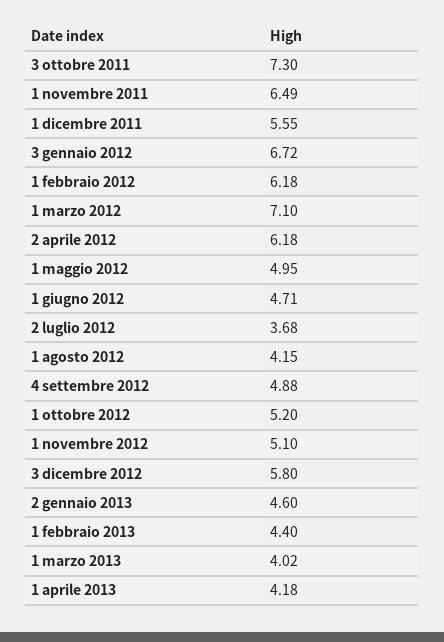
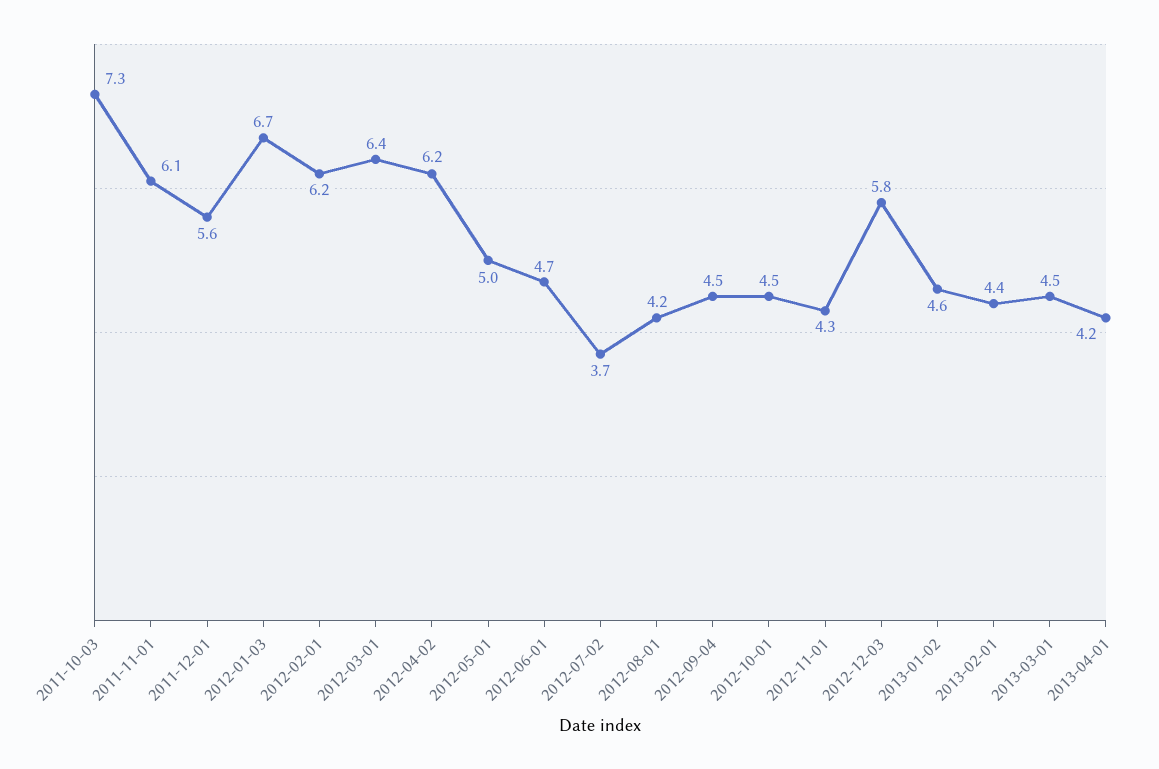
1 novembre 2011: 6.49 -> 6.1
1 marzo 2012: 7.1 -> 6.4
4 settembre 2012: 4.88 -> 4.5
1 ottobre 2012: 5.2 -> 4.5
1 novembre 2012: 5.1 -> 4.3
1 marzo 2013: 4.02 -> 4.5

